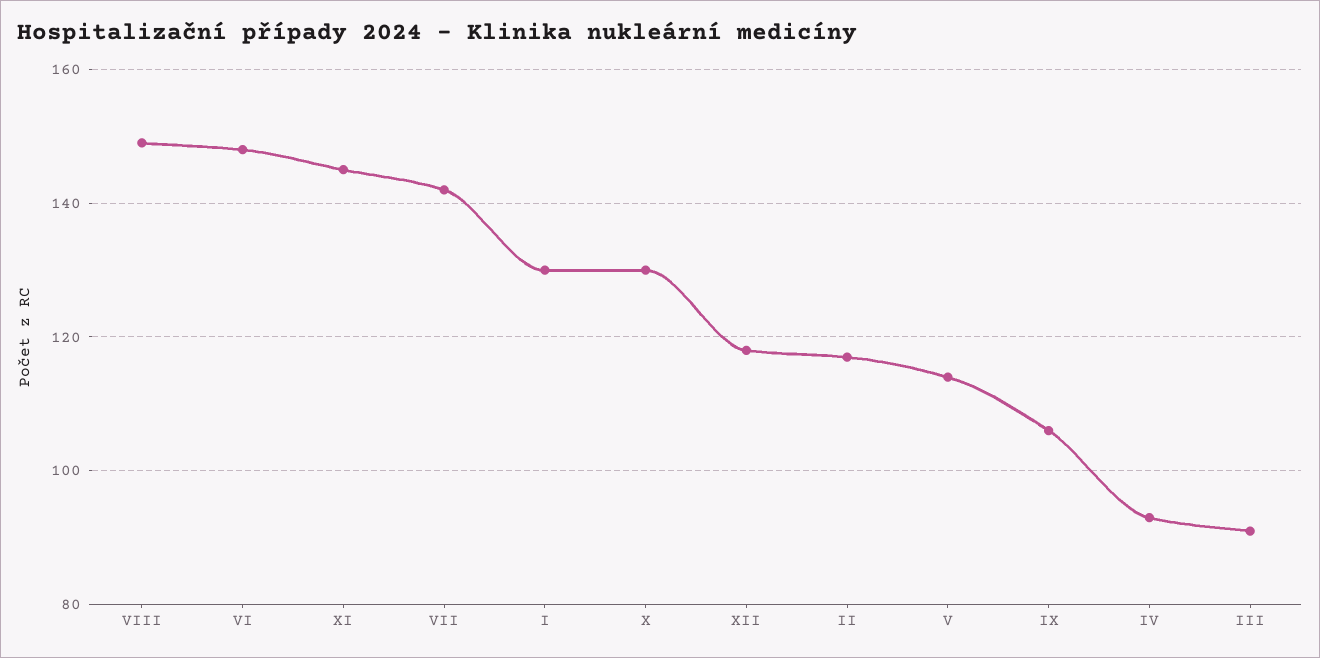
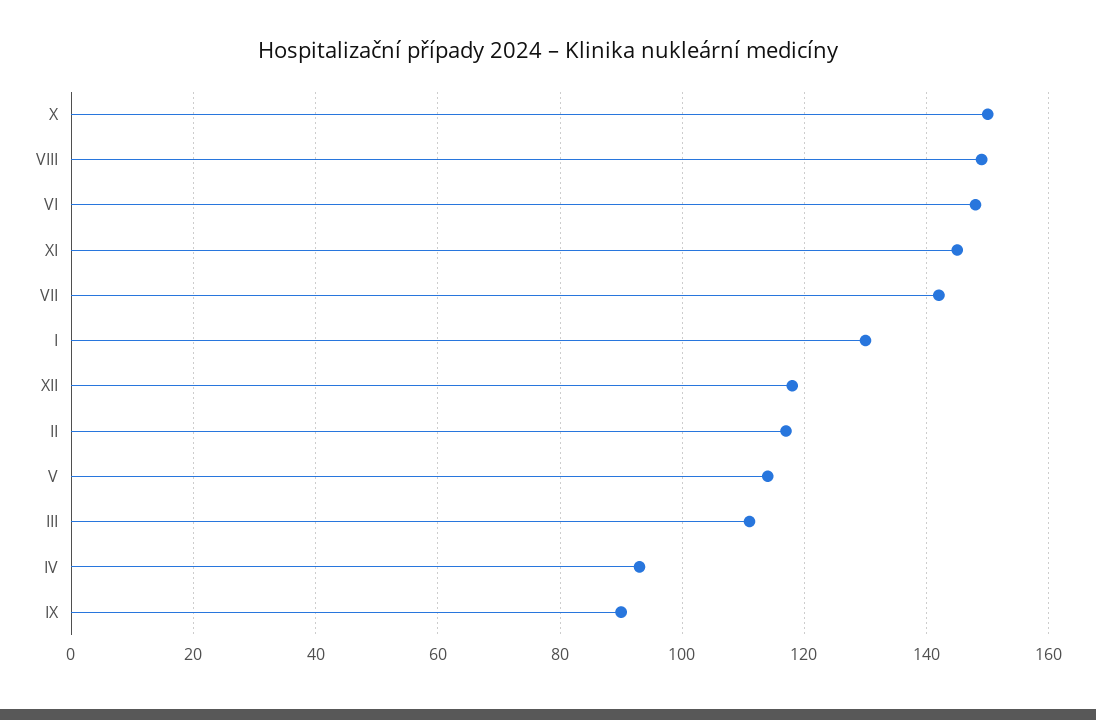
X: 130 -> 150
IX: 105 -> 90
III: 90 -> 110

